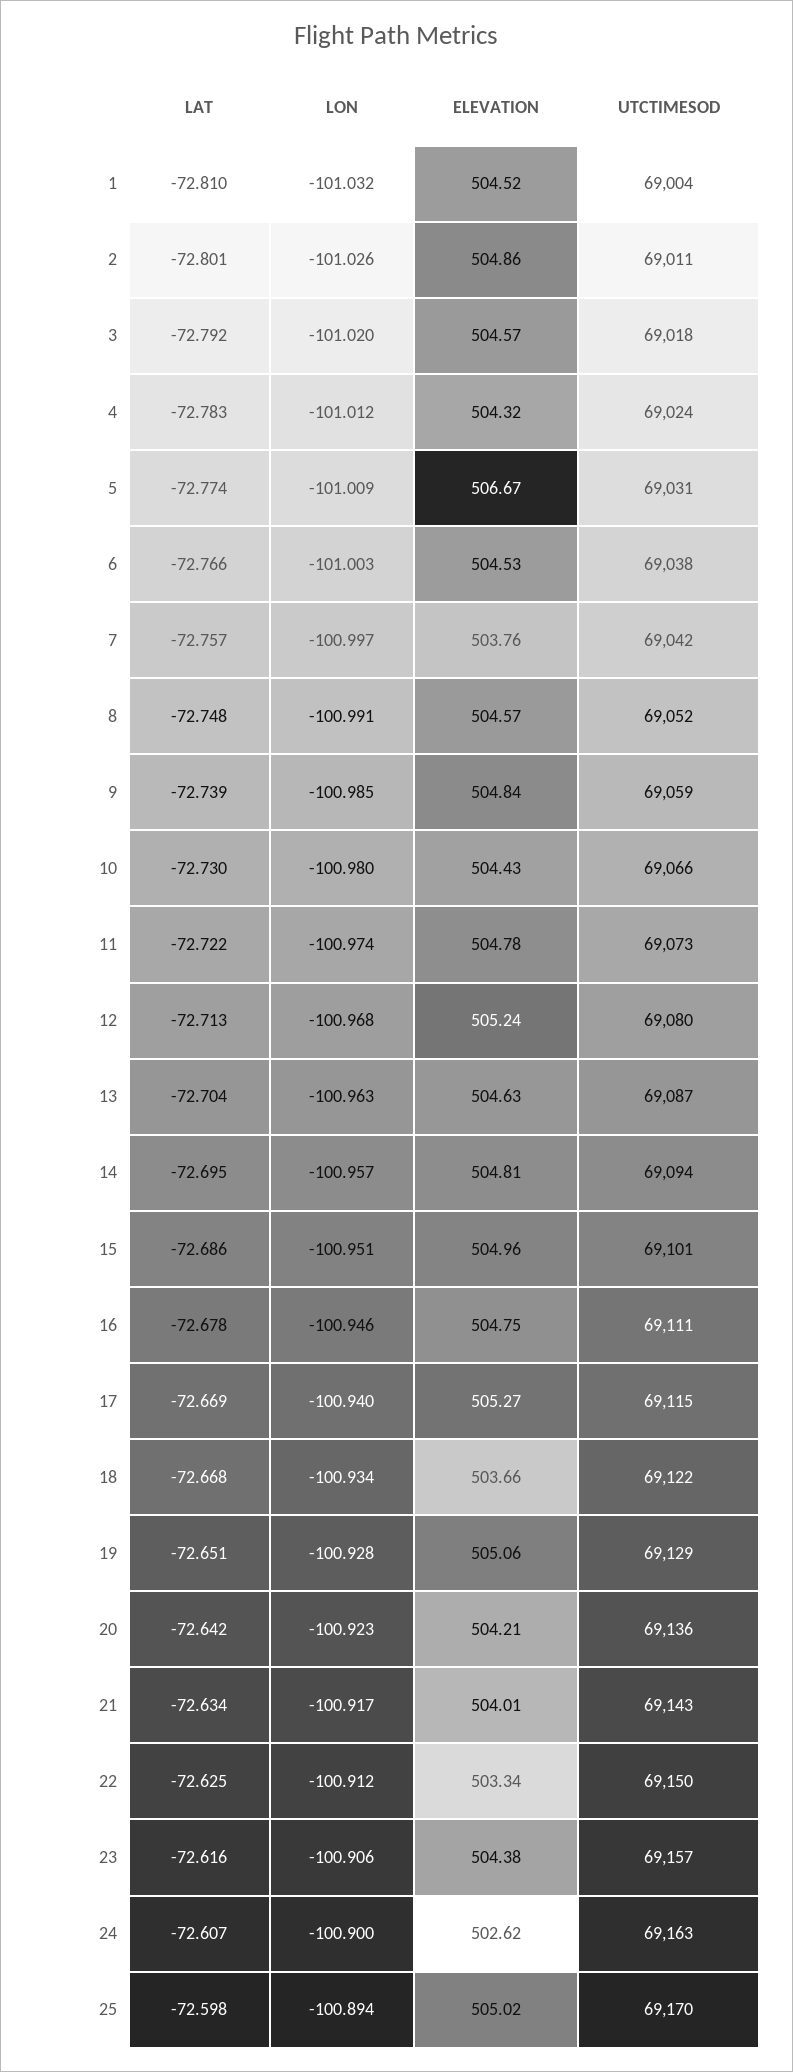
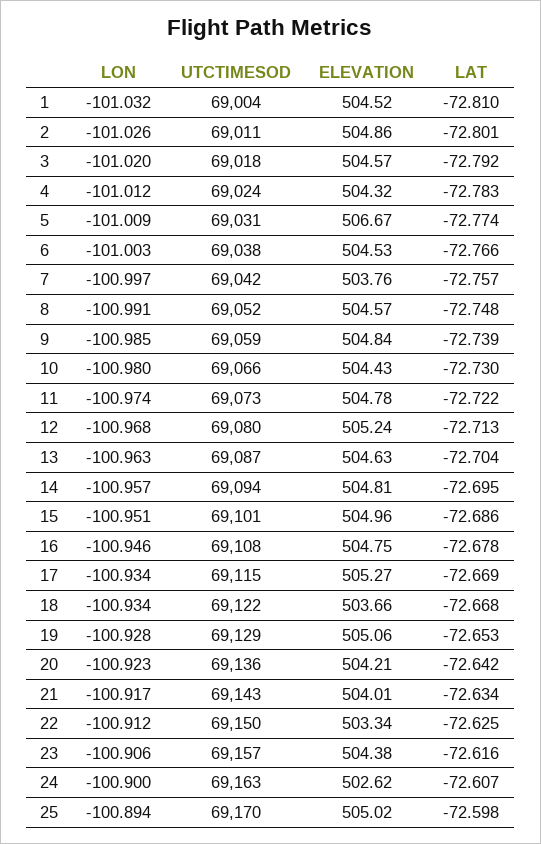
UTCTIMESOD, 16: 69111 -> 69108
LON, 17: -100.94 -> -100.934
LAT, 19: -72.651 -> -72.653

